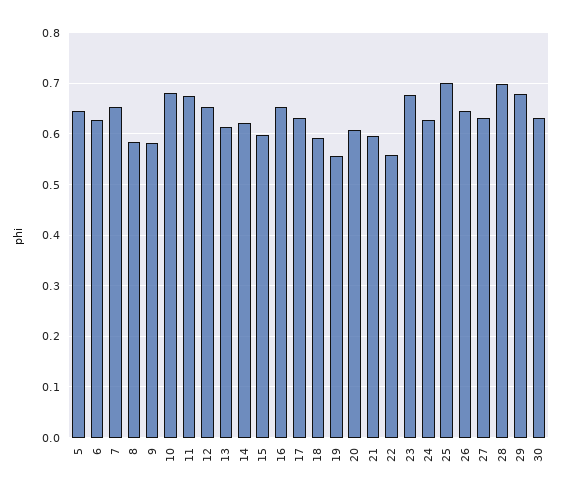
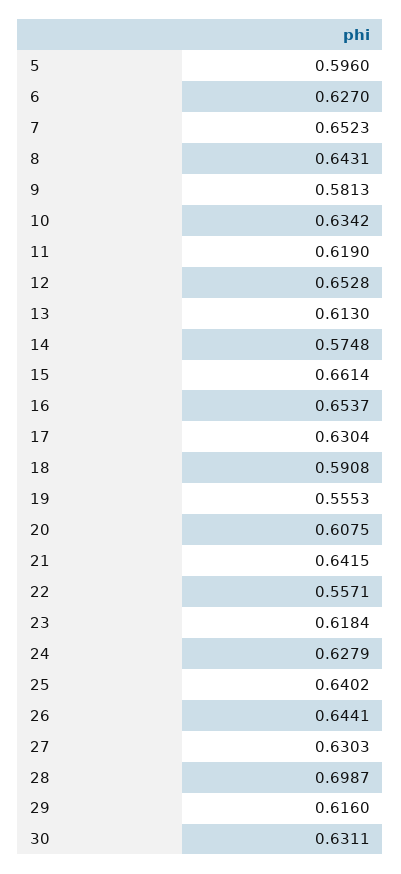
5: 0.64 -> 0.596
8: 0.58 -> 0.6431
10: 0.68 -> 0.6342
11: 0.68 -> 0.619
14: 0.62 -> 0.5748
15: 0.6 -> 0.6614
21: 0.6 -> 0.6415
23: 0.68 -> 0.6184
25: 0.7 -> 0.6402
29: 0.68 -> 0.616

